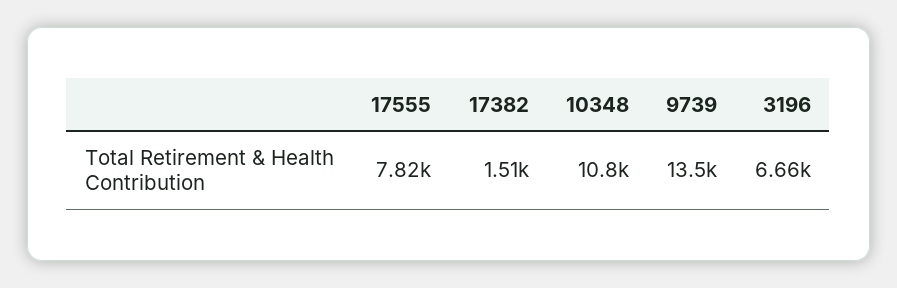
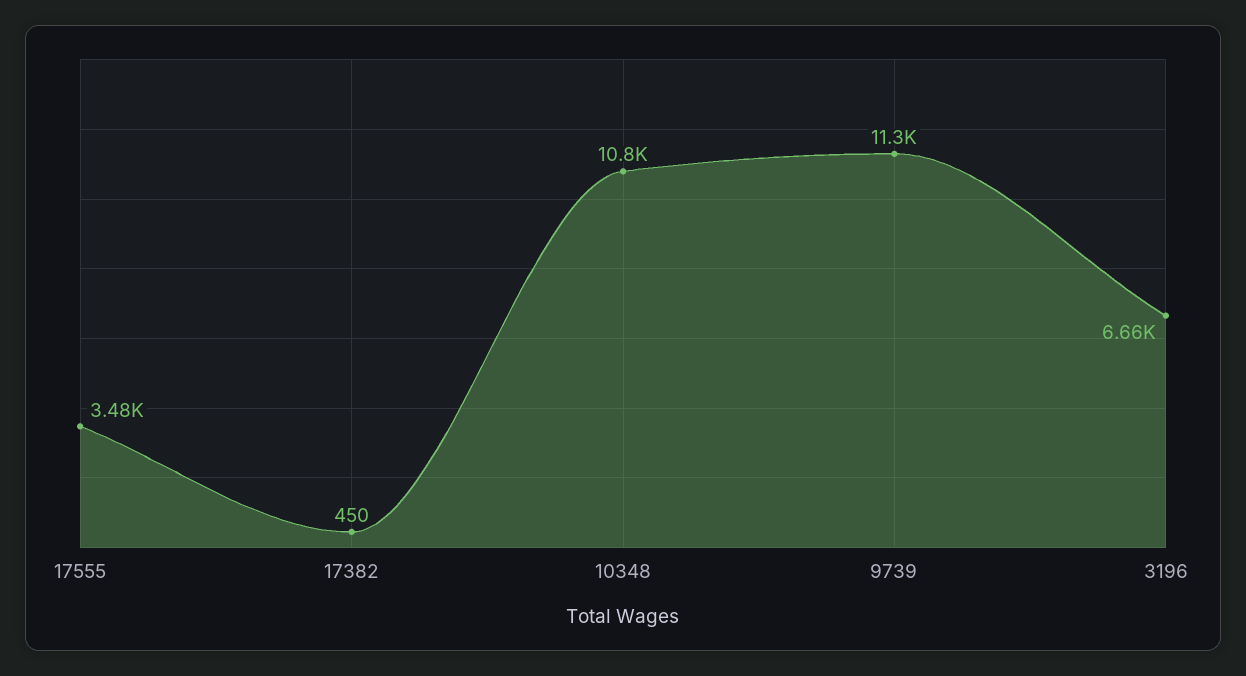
17555: 7820 -> 3480
17382: 1510 -> 450
9739: 13500 -> 11300

